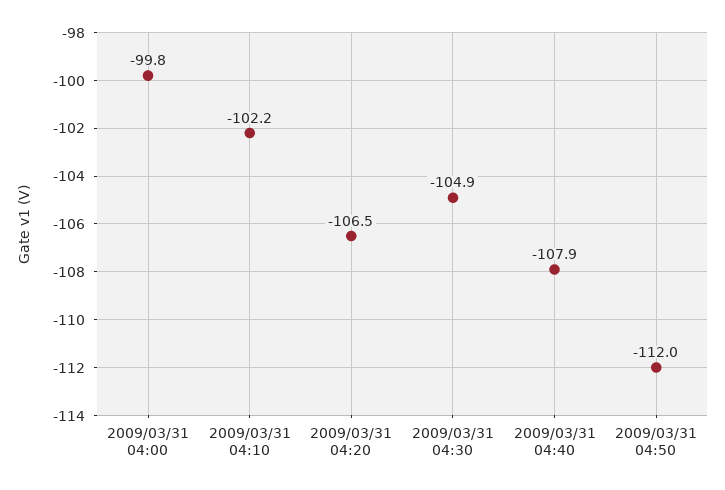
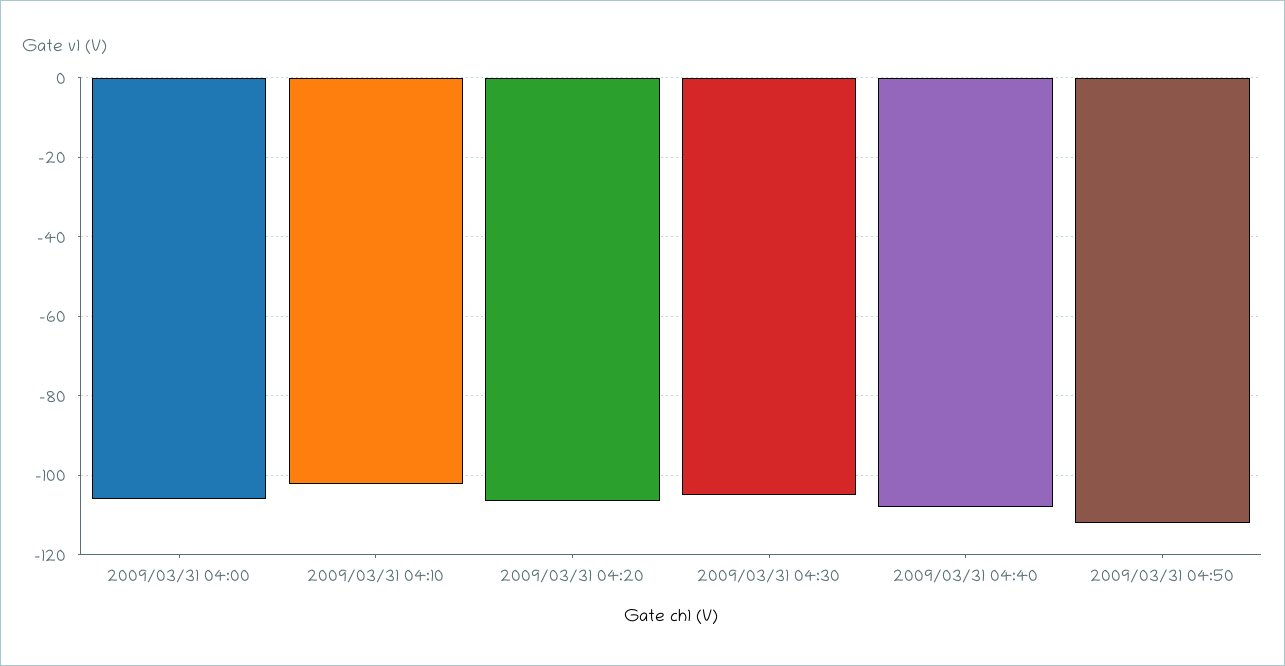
2009/03/31 04:00: -99.8 -> -106

